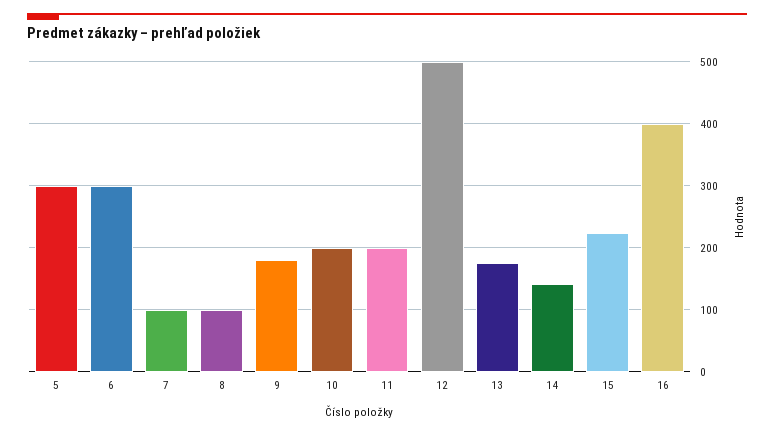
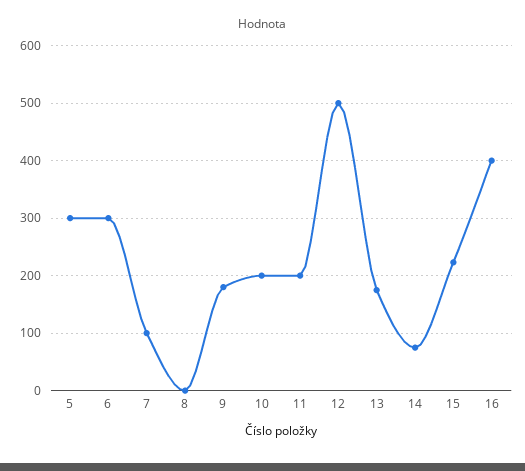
8: 100 -> 0
14: 140 -> 80

